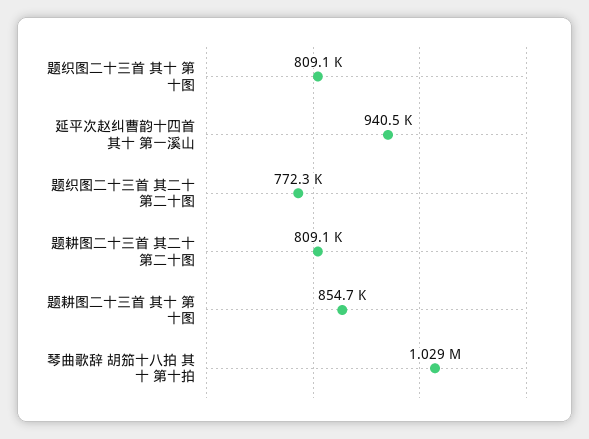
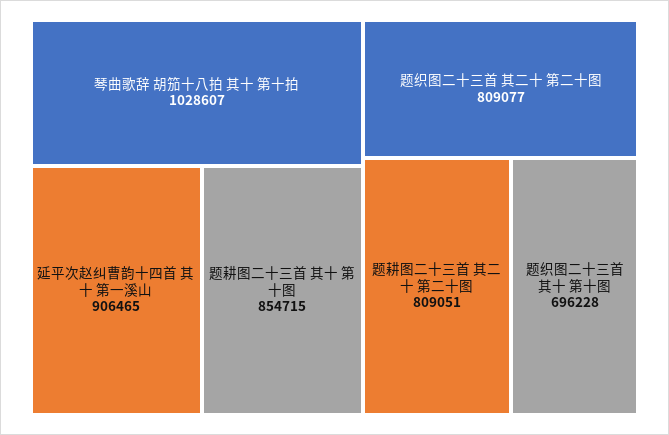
题织图二十三首 其十 第十图: 809100 -> 696228
延平次赵纠曹韵十四首 其十 第一溪山: 940500 -> 906465
题织图二十三首 其二十 第二十图: 772300 -> 809077

